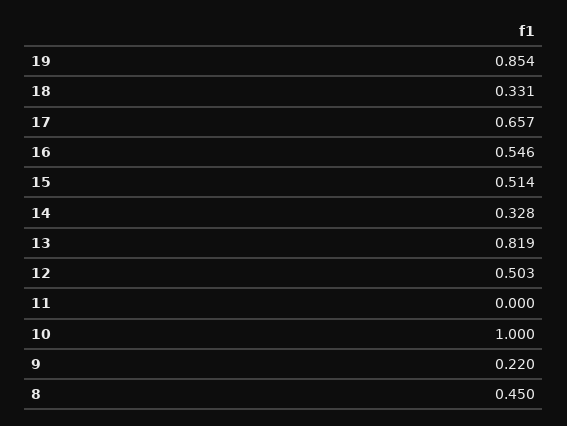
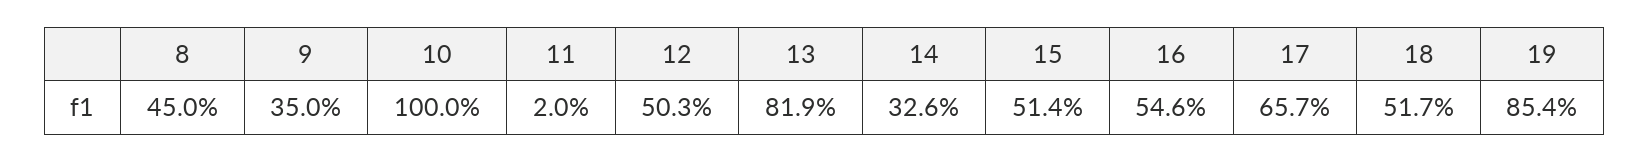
18: 0.331 -> 0.517
14: 0.328 -> 0.326
11: 0 -> 0.02
9: 0.22 -> 0.35

